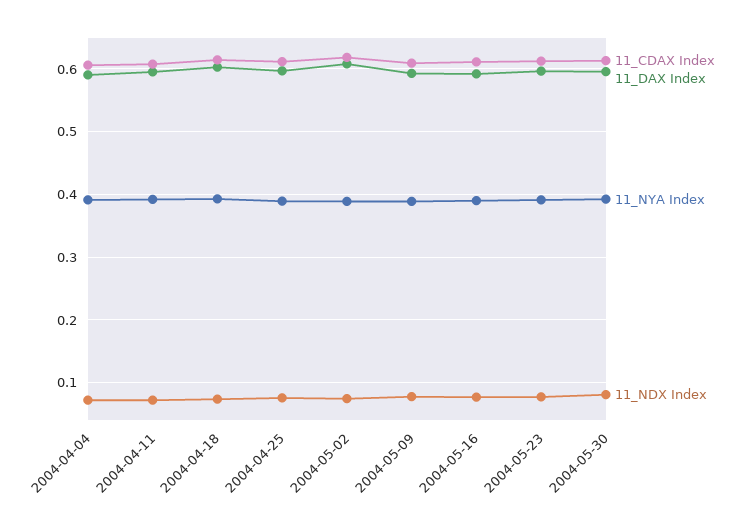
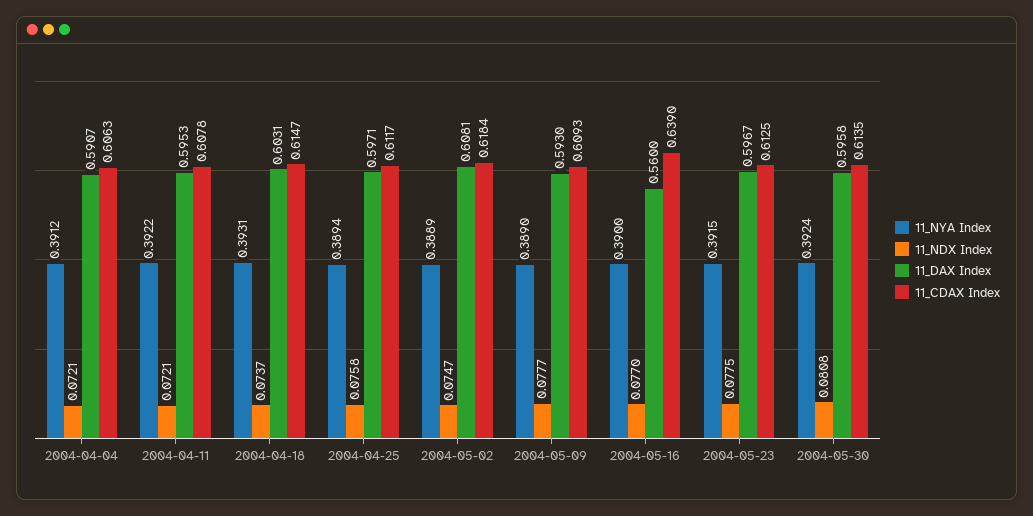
11_CDAX Index, 2004-05-16: 0.61 -> 0.639
11_DAX Index, 2004-05-16: 0.59 -> 0.56

